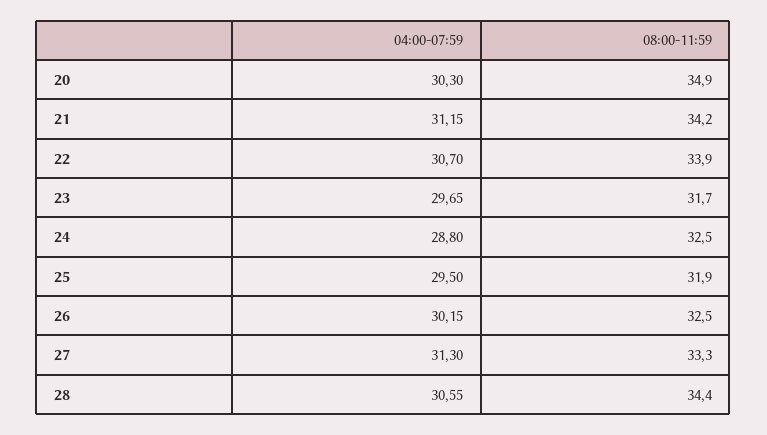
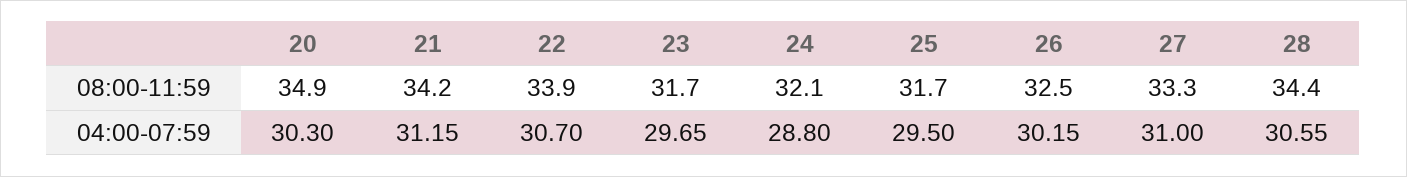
08:00-11:59, 24: 32.5 -> 32.1
08:00-11:59, 25: 31.9 -> 31.7
04:00-07:59, 27: 31.3 -> 31

